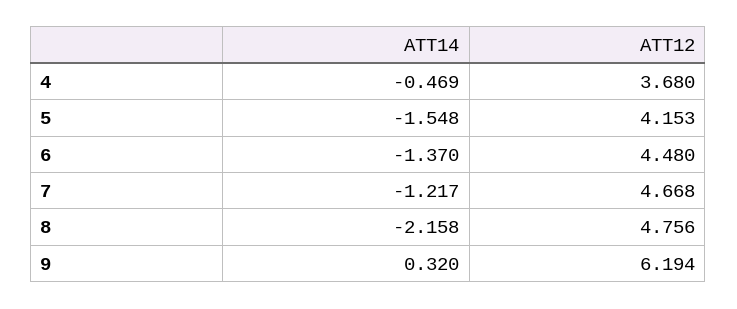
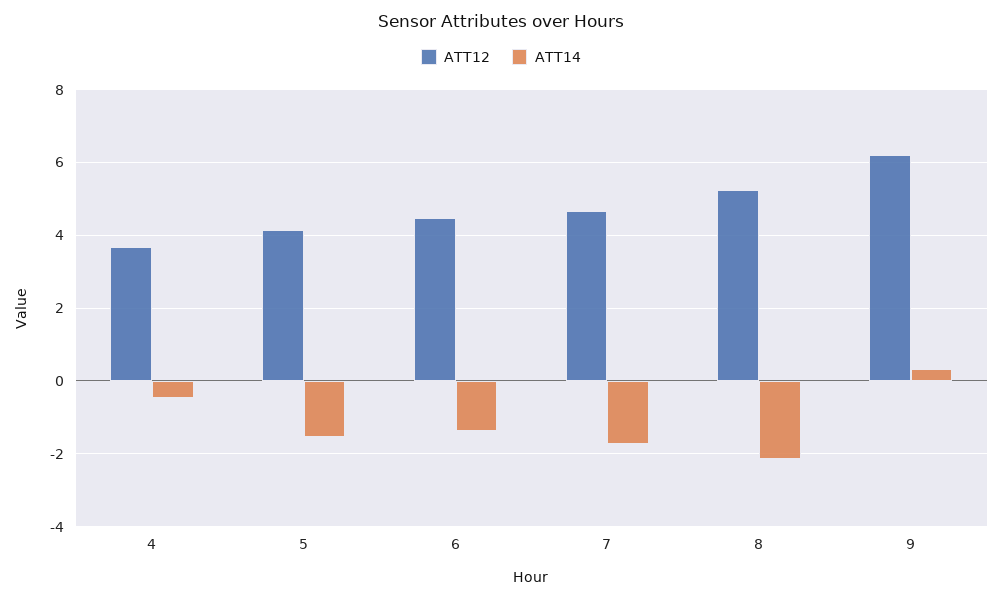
ATT14, 7: -1.217 -> -1.8
ATT12, 8: 4.756 -> 5.2

